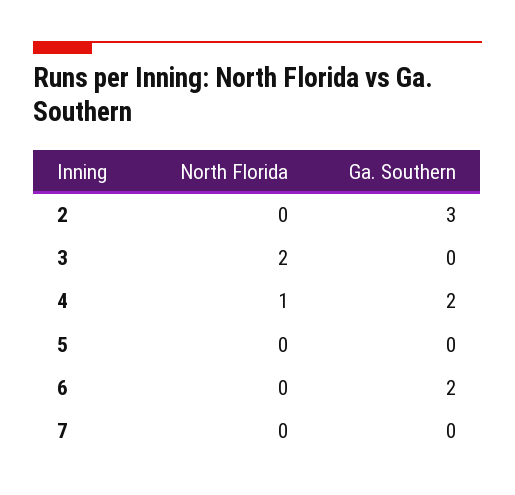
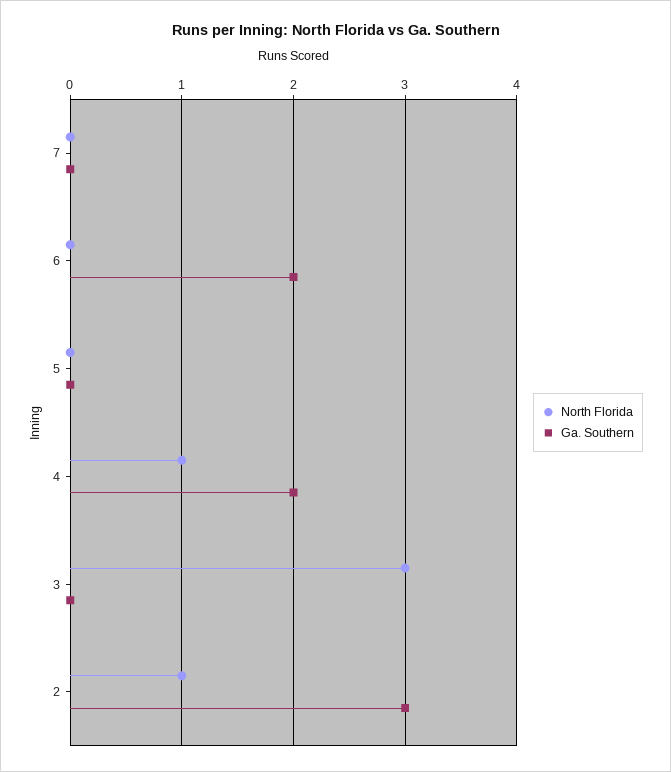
North Florida, 2: 0 -> 1
North Florida, 3: 2 -> 3

